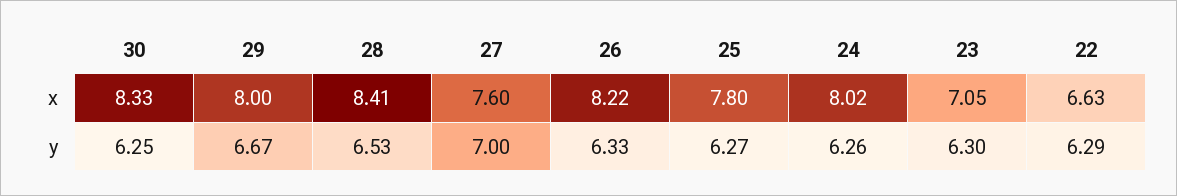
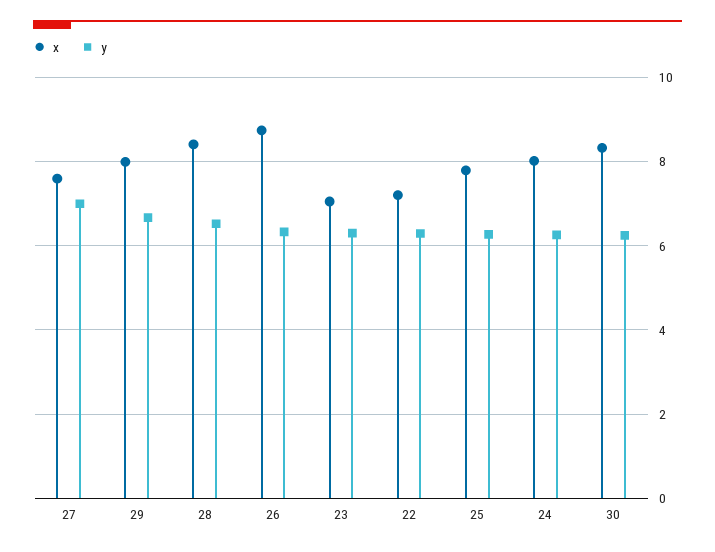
x, 26: 8.22 -> 8.8
x, 22: 6.63 -> 7.2

